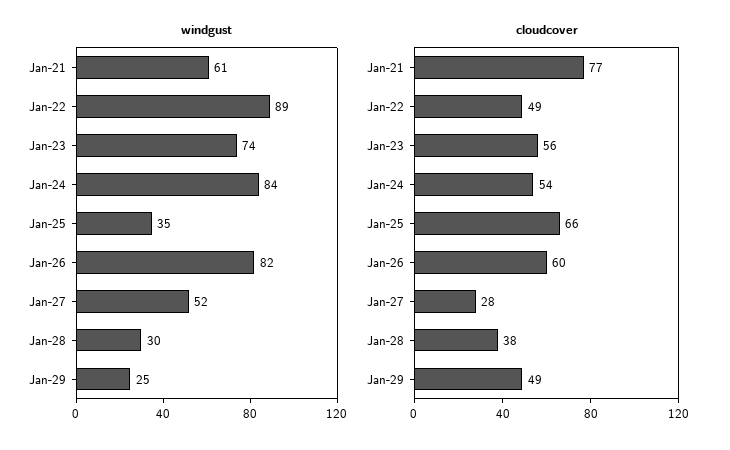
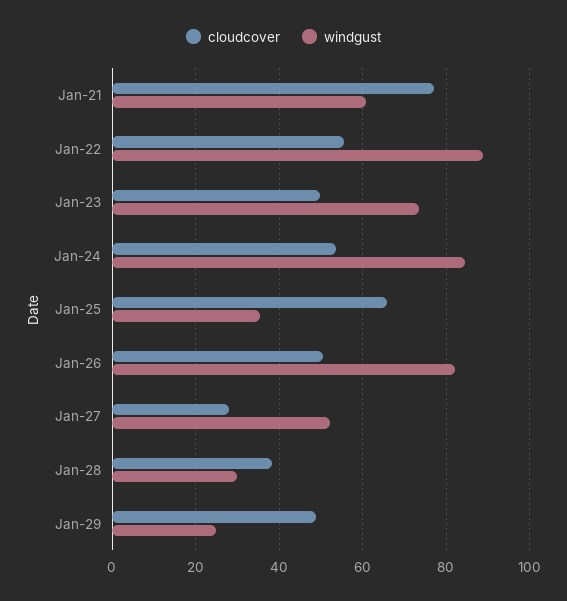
cloudcover, Jan-22: 49 -> 56
cloudcover, Jan-23: 56 -> 50
cloudcover, Jan-26: 60 -> 50

